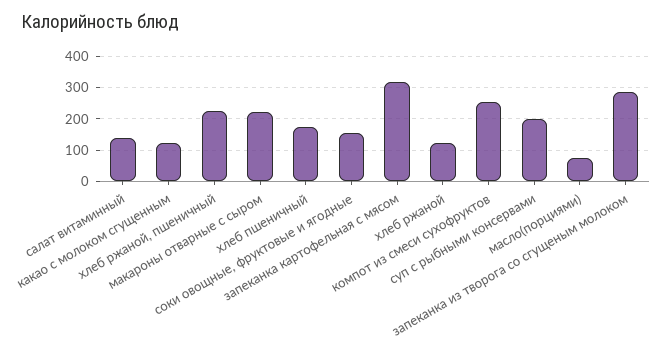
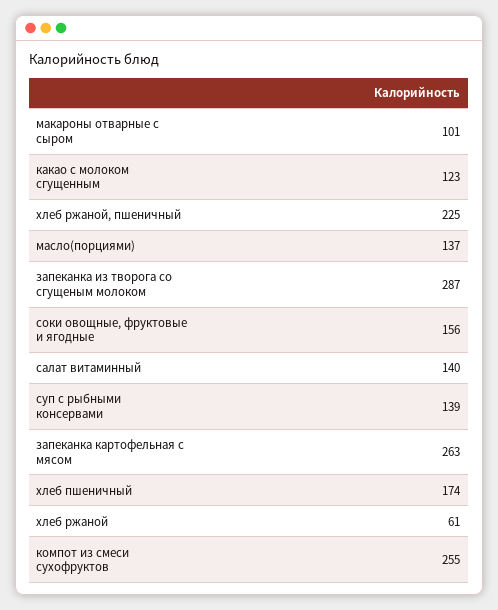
макароны отварные с сыром: 220 -> 101
запеканка картофельная с мясом: 320 -> 263
хлеб ржаной: 120 -> 61
суп с рыбными консервами: 200 -> 139
масло(порциями): 80 -> 137

